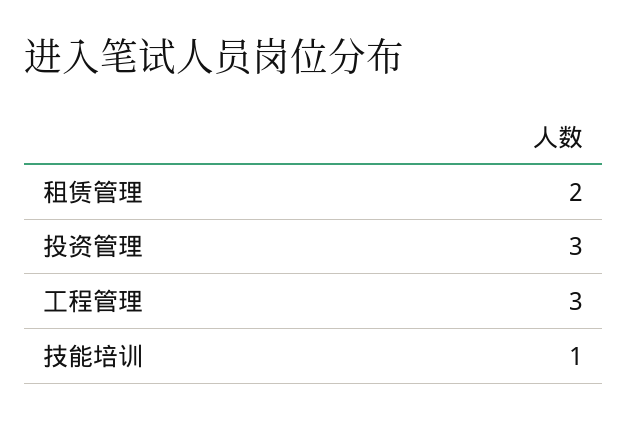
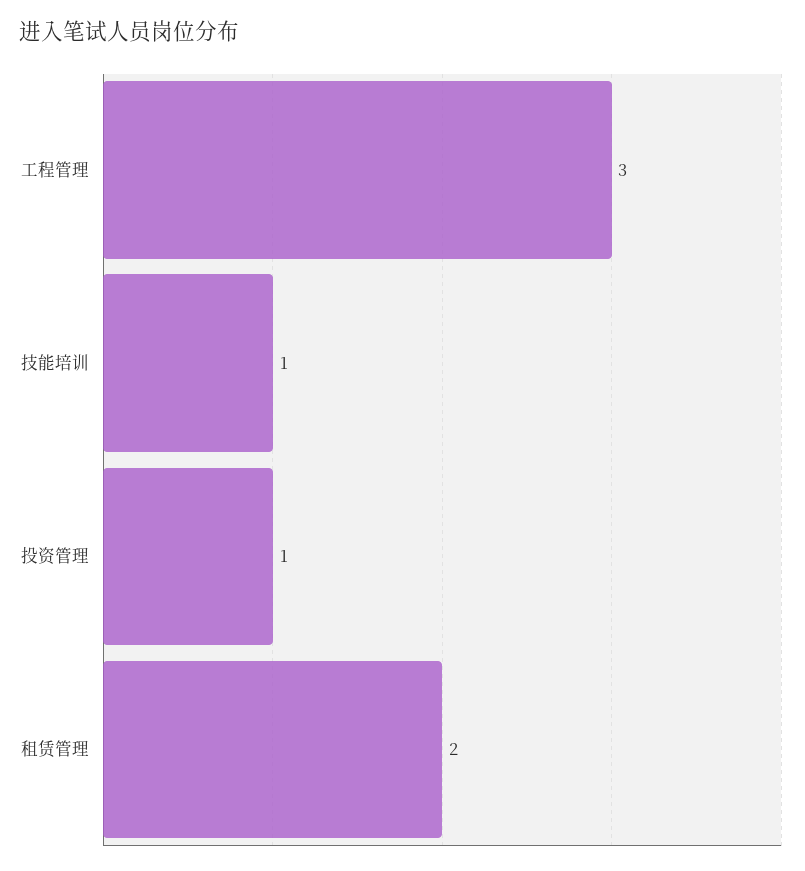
投资管理: 3 -> 1

